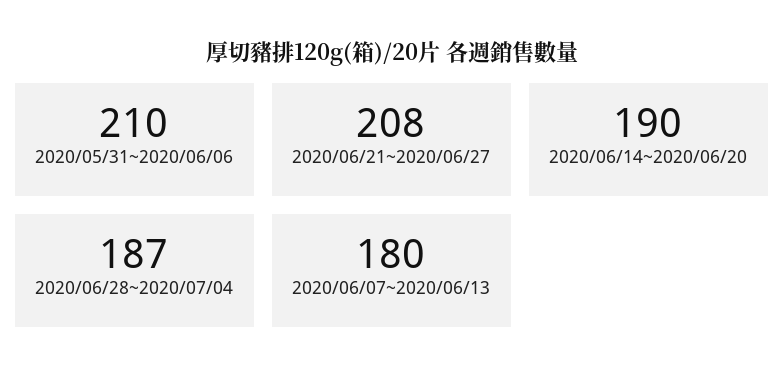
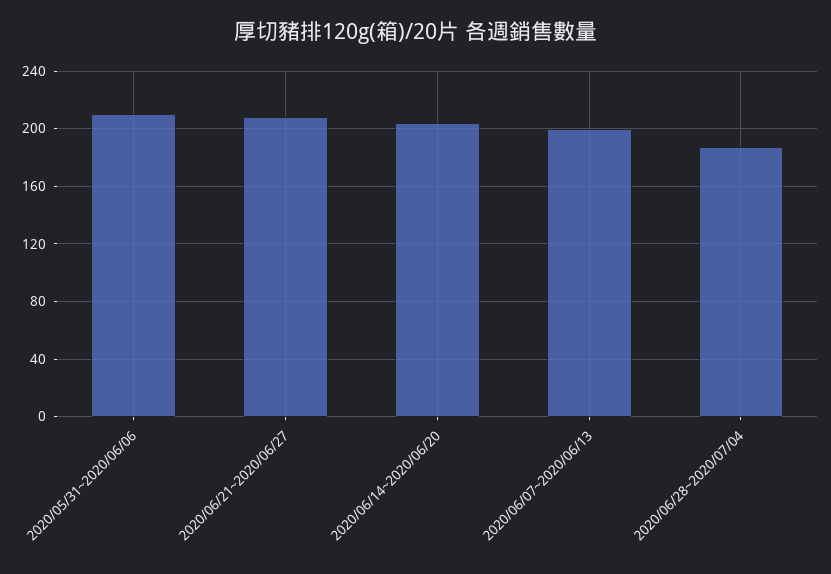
2020/06/14~2020/06/20: 190 -> 205
2020/06/07~2020/06/13: 180 -> 200

